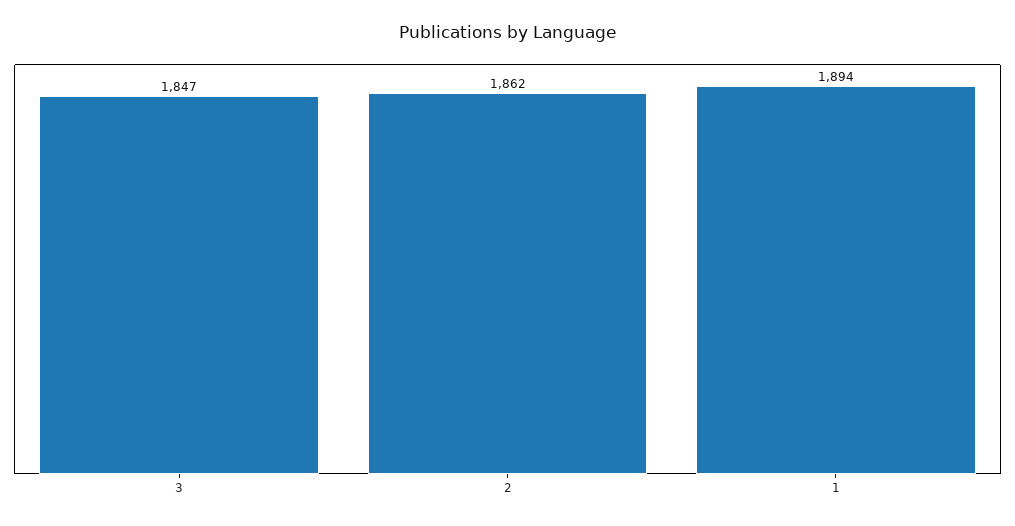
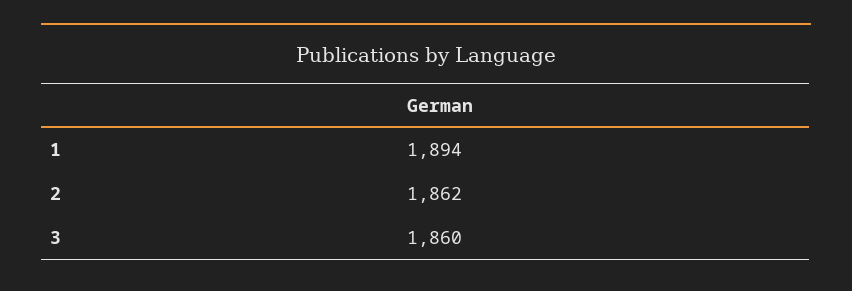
3: 1847 -> 1860

